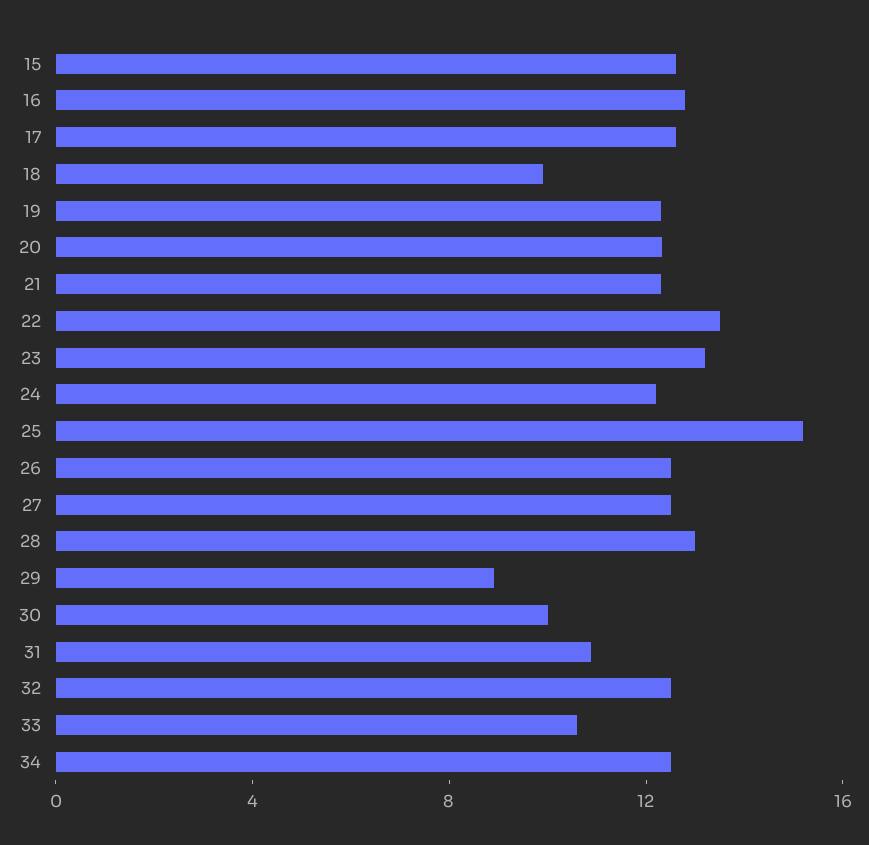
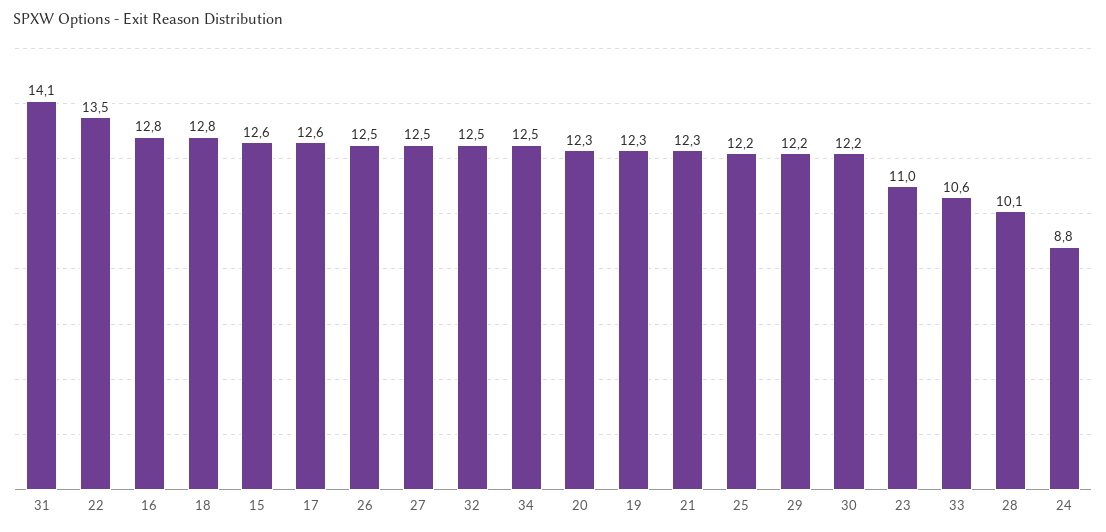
18: 10 -> 12.8
23: 13 -> 11
24: 12 -> 8.8
25: 15 -> 12.2
28: 13 -> 10.1
29: 9 -> 12.2
30: 10 -> 12.2
31: 11 -> 14.1

